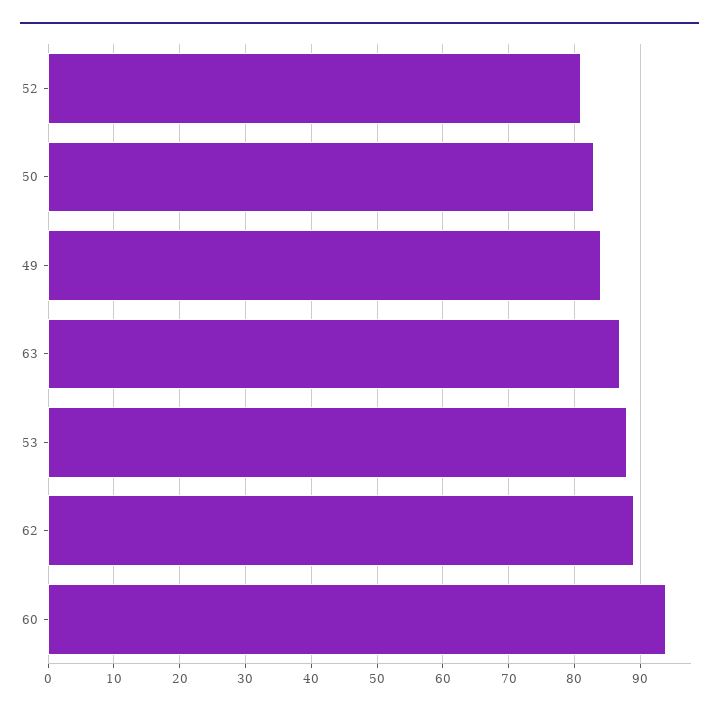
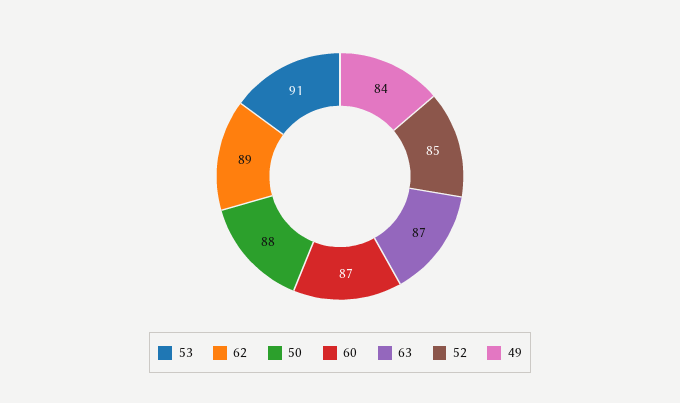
52: 81 -> 85
50: 83 -> 88
53: 88 -> 91
60: 94 -> 87

